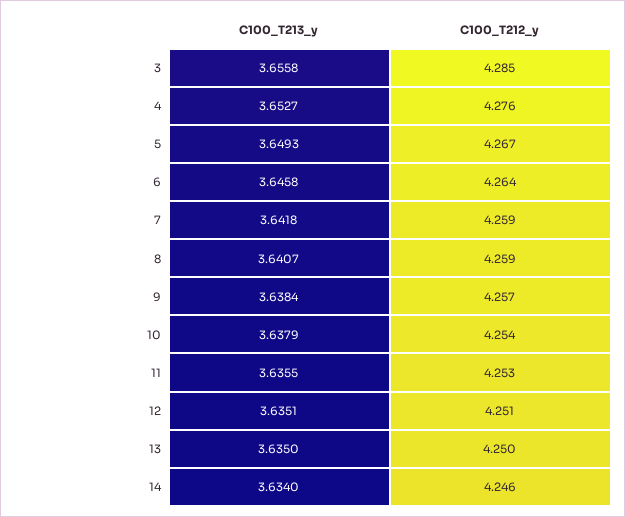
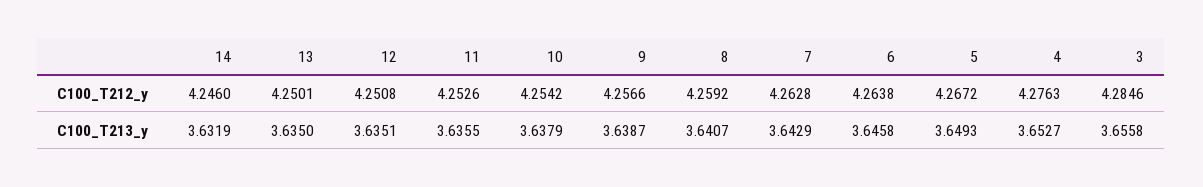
C100_T213_y, 7: 3.6418 -> 3.6429
C100_T212_y, 7: 4.259 -> 4.2628
C100_T213_y, 9: 3.6384 -> 3.6387
C100_T213_y, 14: 3.634 -> 3.6319

